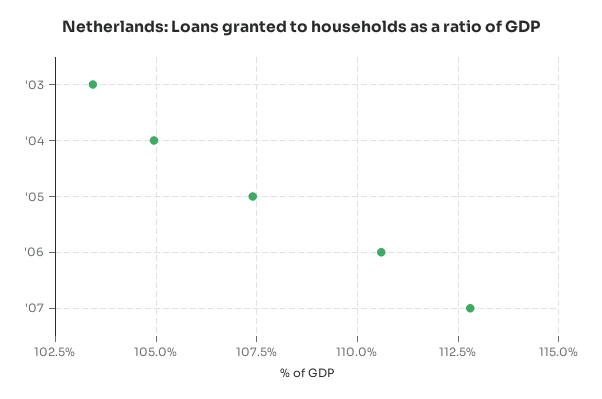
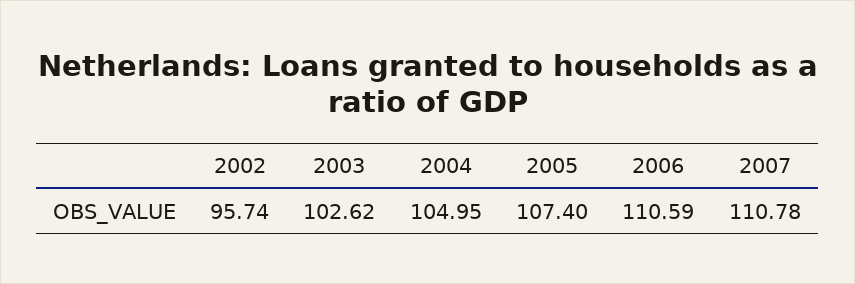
'03: 103.5 -> 102.62
'07: 112.75 -> 110.78
2002: none -> 95.74

